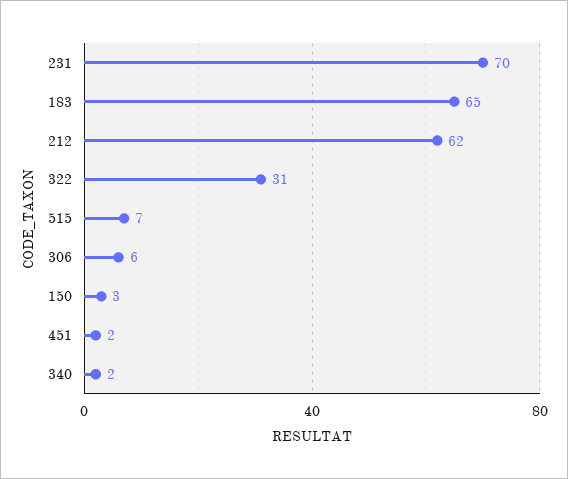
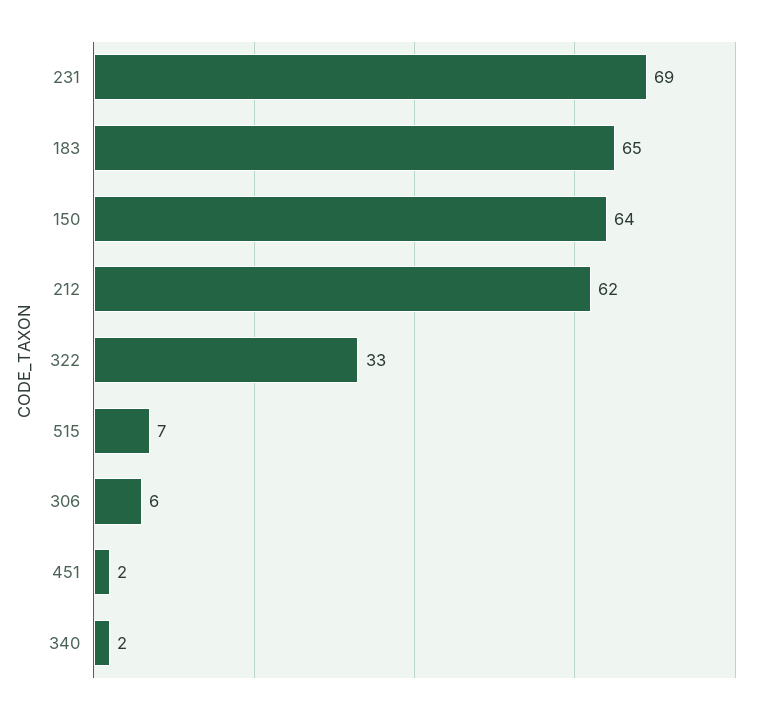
231: 70 -> 69
322: 31 -> 33
150: 3 -> 64

